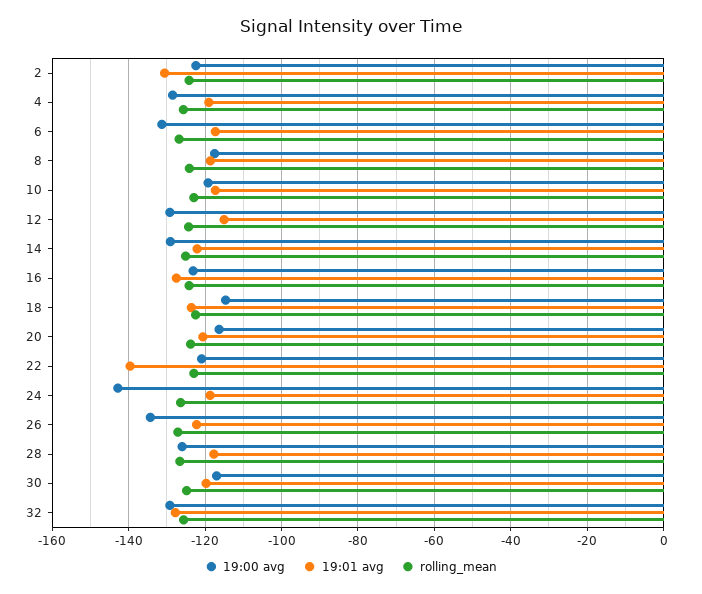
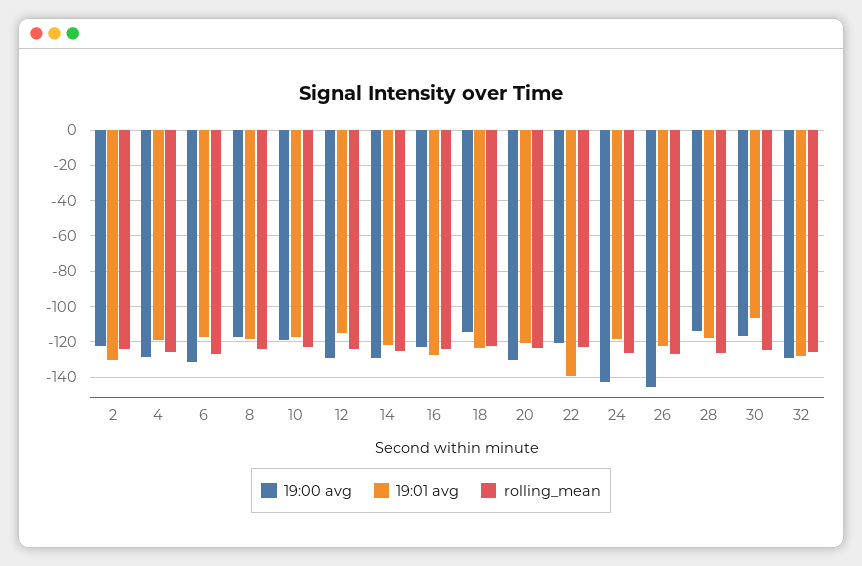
19:00 avg, 20: -116 -> -130
19:00 avg, 26: -134 -> -145
19:00 avg, 28: -126 -> -115
19:01 avg, 30: -120 -> -105

